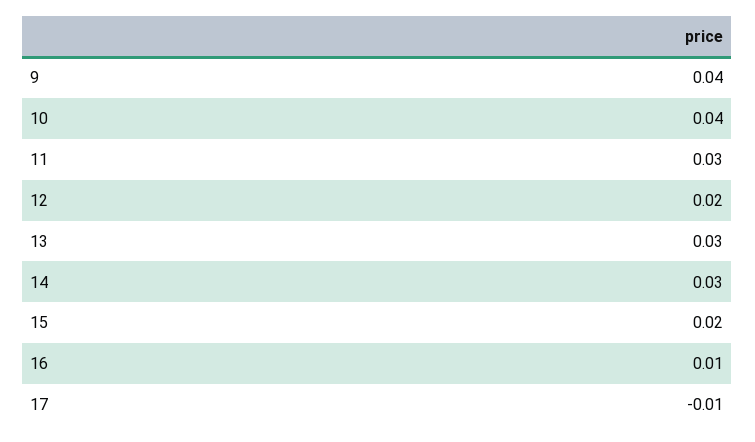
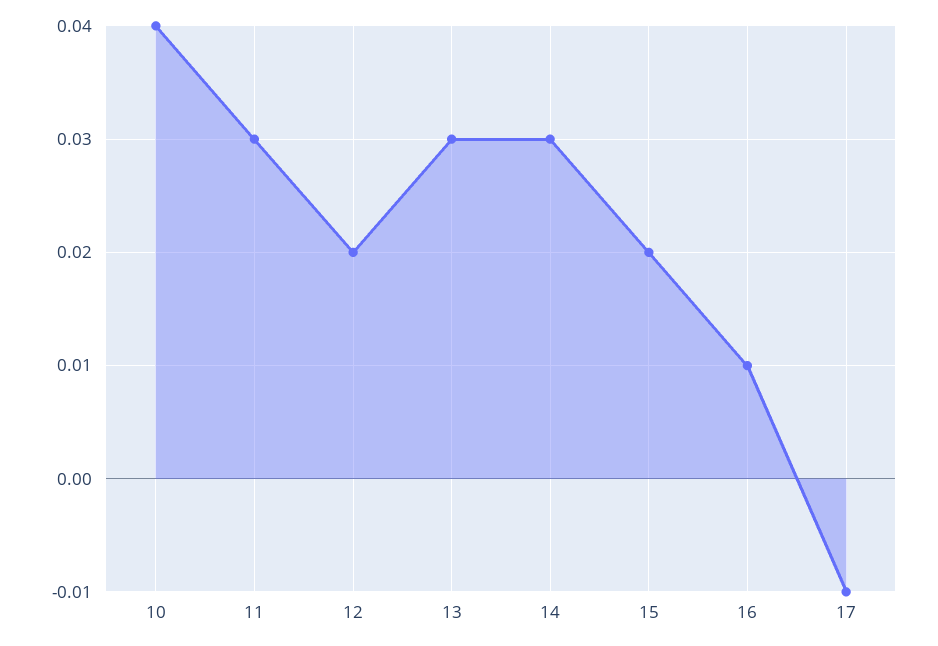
9: 0.04 -> none

